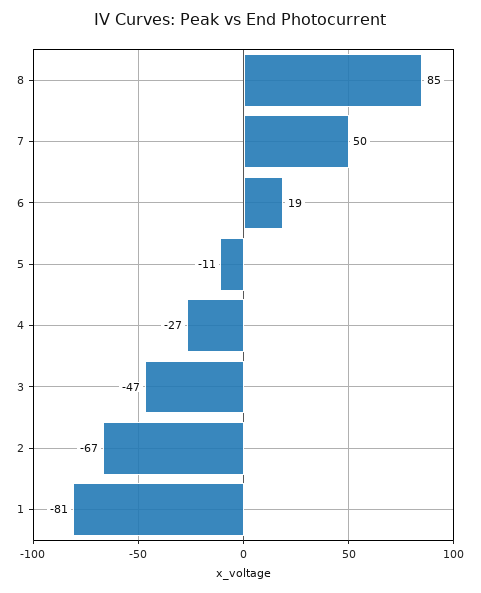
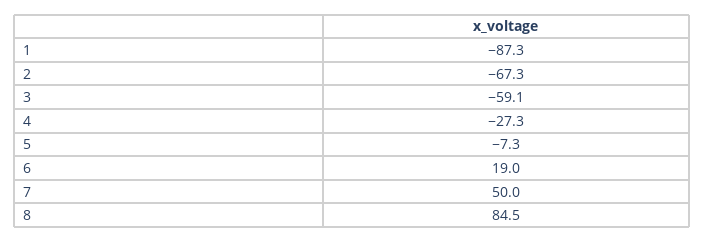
5: -11 -> -7.3
3: -47 -> -59.1
1: -81 -> -87.3

